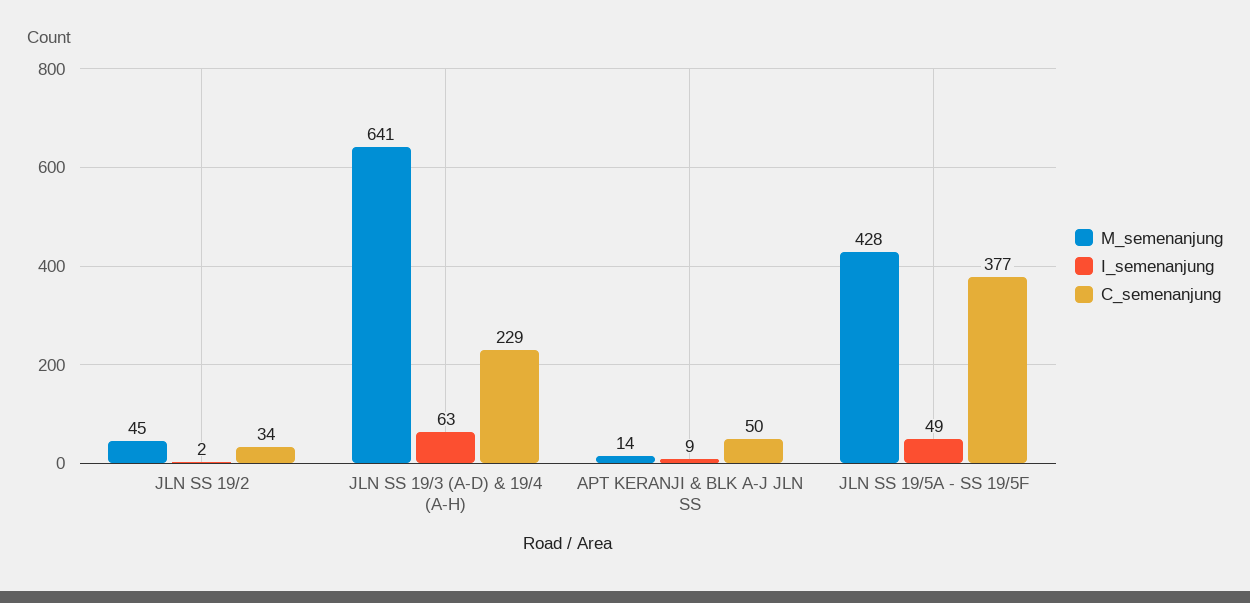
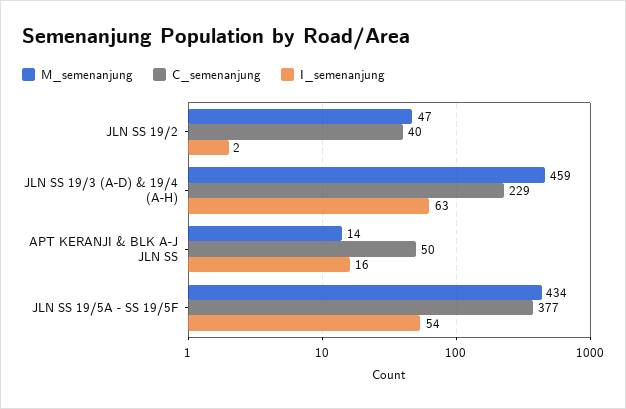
M_semenanjung, JLN SS 19/2: 45 -> 47
C_semenanjung, JLN SS 19/2: 34 -> 40
M_semenanjung, JLN SS 19/3 (A-D) & 19/4 (A-H): 641 -> 459
I_semenanjung, APT KERANJI & BLK A-J JLN SS: 9 -> 16
M_semenanjung, JLN SS 19/5A - SS 19/5F: 428 -> 434
I_semenanjung, JLN SS 19/5A - SS 19/5F: 49 -> 54

